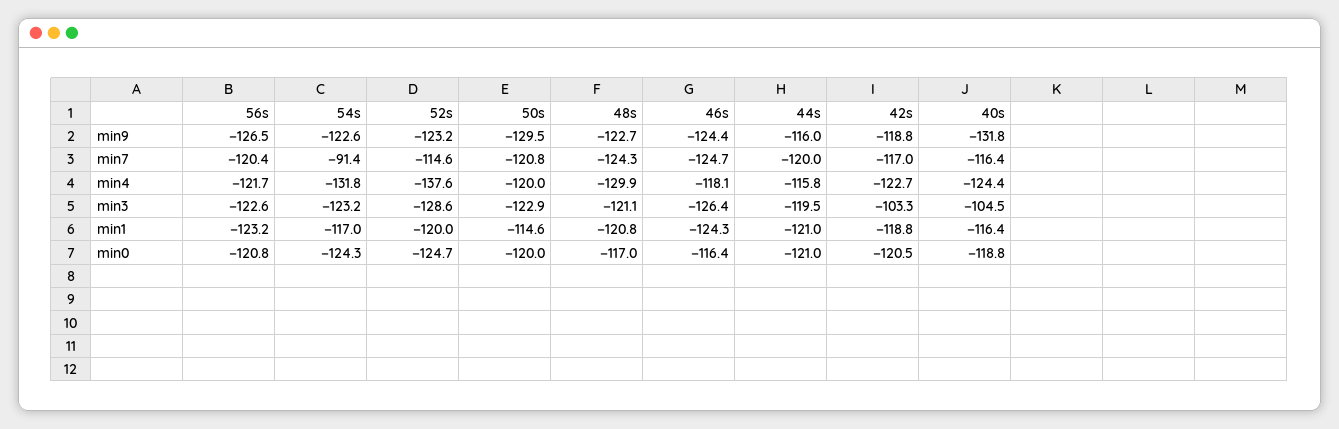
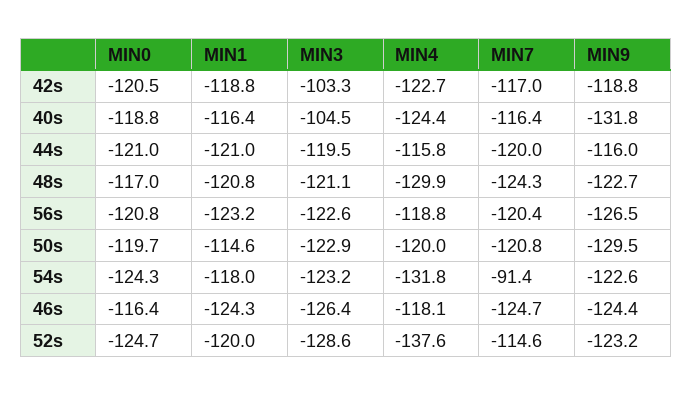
56s, min4: -121.7 -> -118.8
54s, min1: -117 -> -118
50s, min0: -120 -> -119.7

